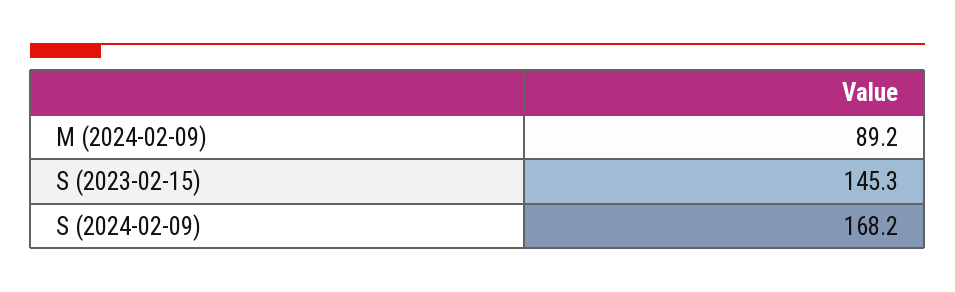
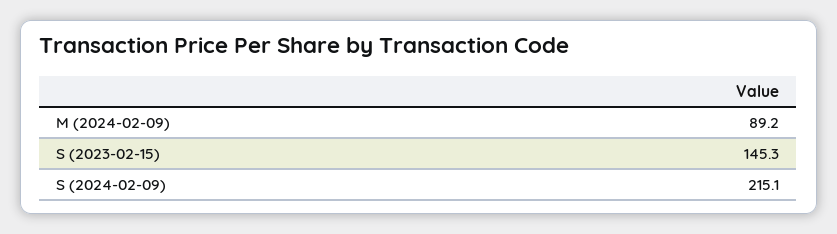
S (2024-02-09): 168.2 -> 215.1

